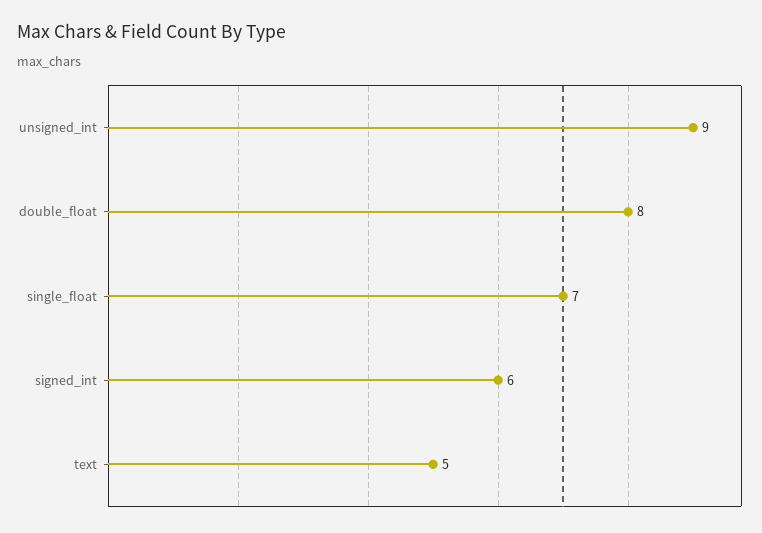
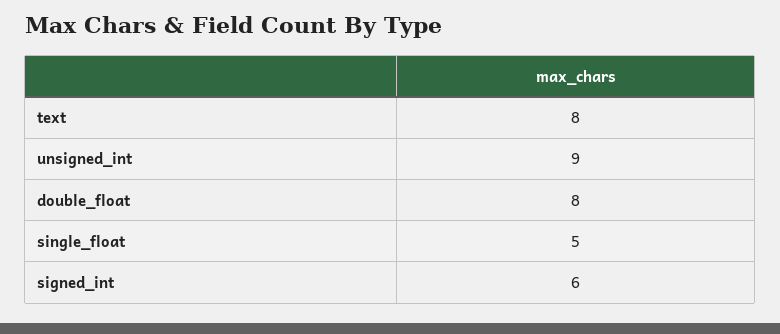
single_float: 7 -> 5
text: 5 -> 8

